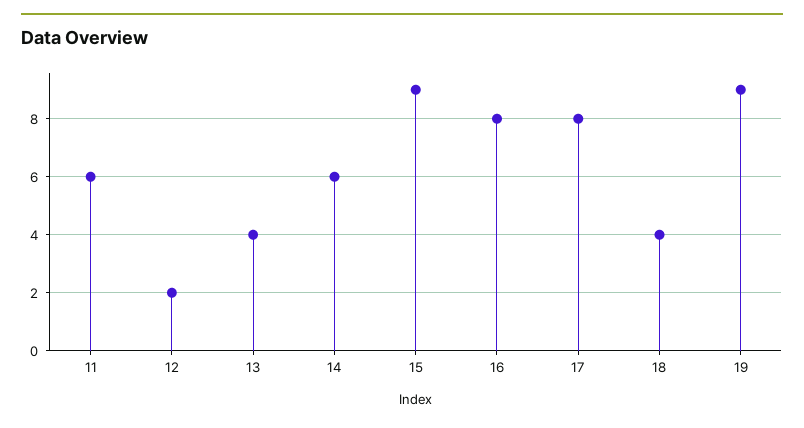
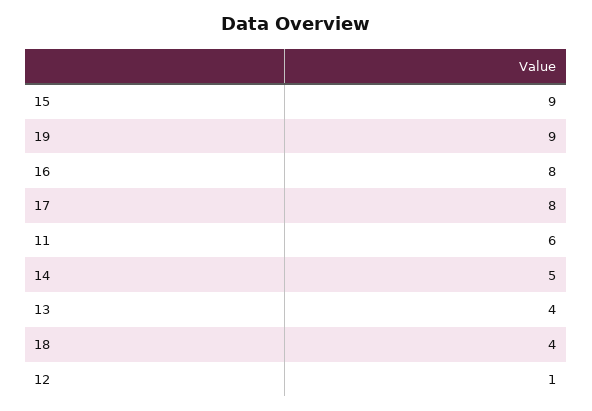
12: 2 -> 1
14: 6 -> 5

